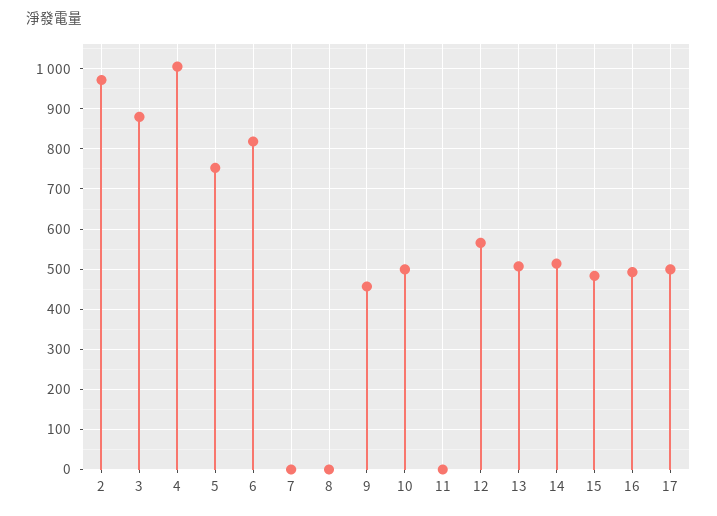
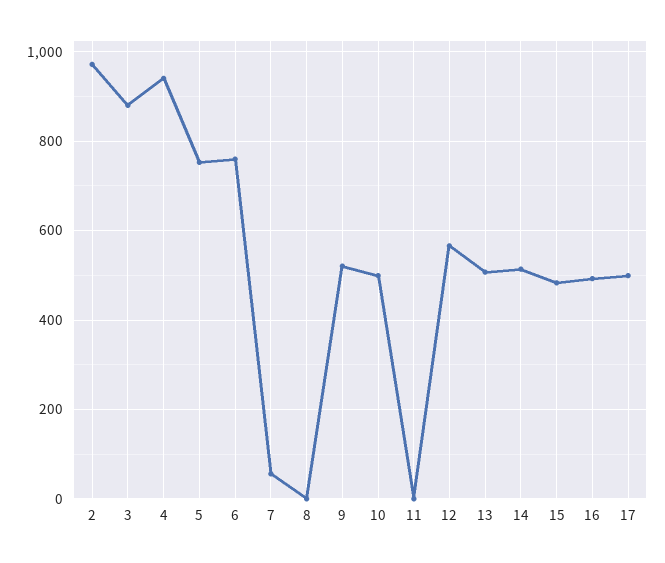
4: 1000 -> 940
6: 820 -> 760
7: 0 -> 60
9: 460 -> 520

